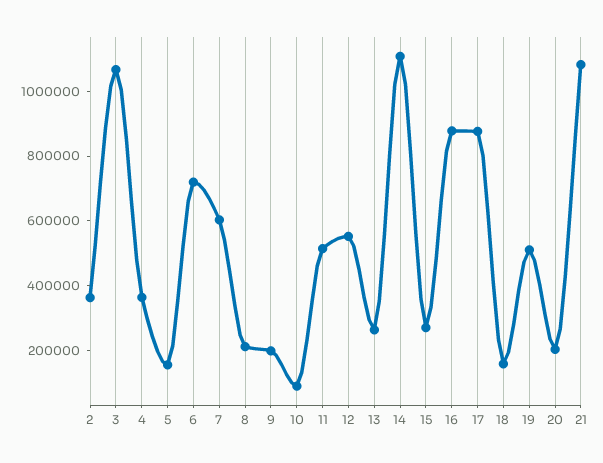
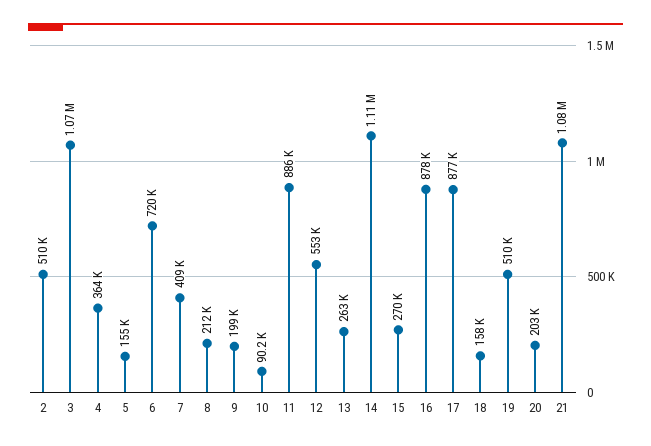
2: 350000 -> 510000
7: 600000 -> 409000
11: 500000 -> 886000

